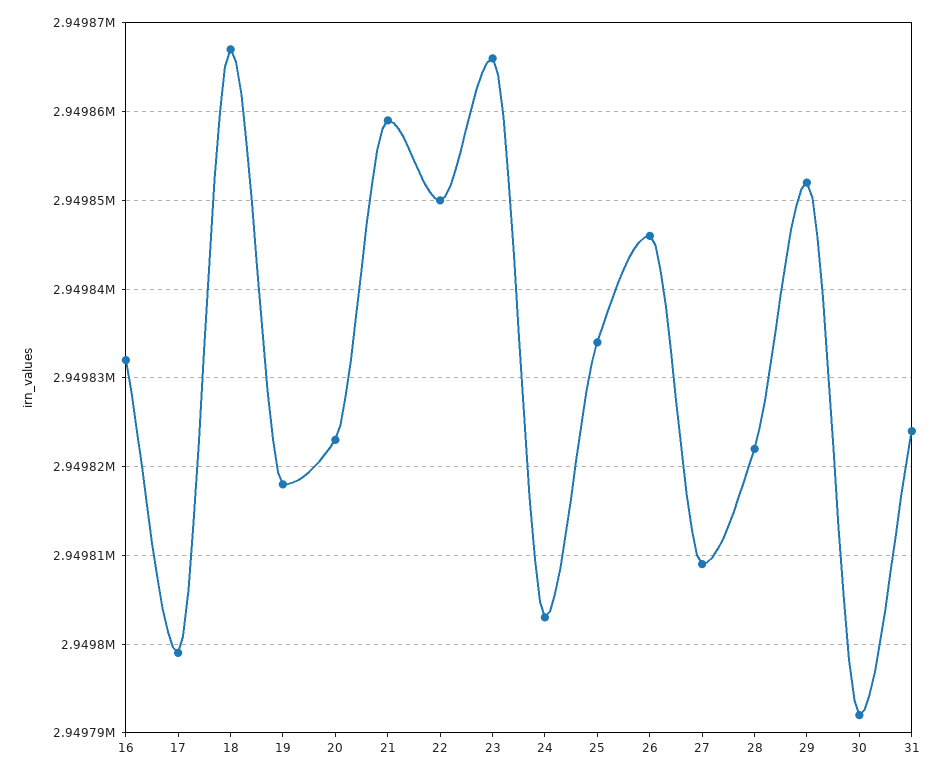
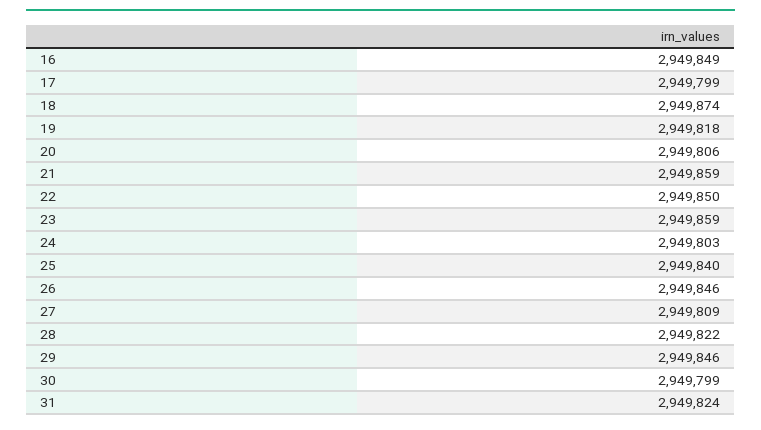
16: 2949832 -> 2949849
18: 2949867 -> 2949874
20: 2949823 -> 2949806
23: 2949866 -> 2949859
25: 2949834 -> 2949840
29: 2949852 -> 2949846
30: 2949792 -> 2949799

